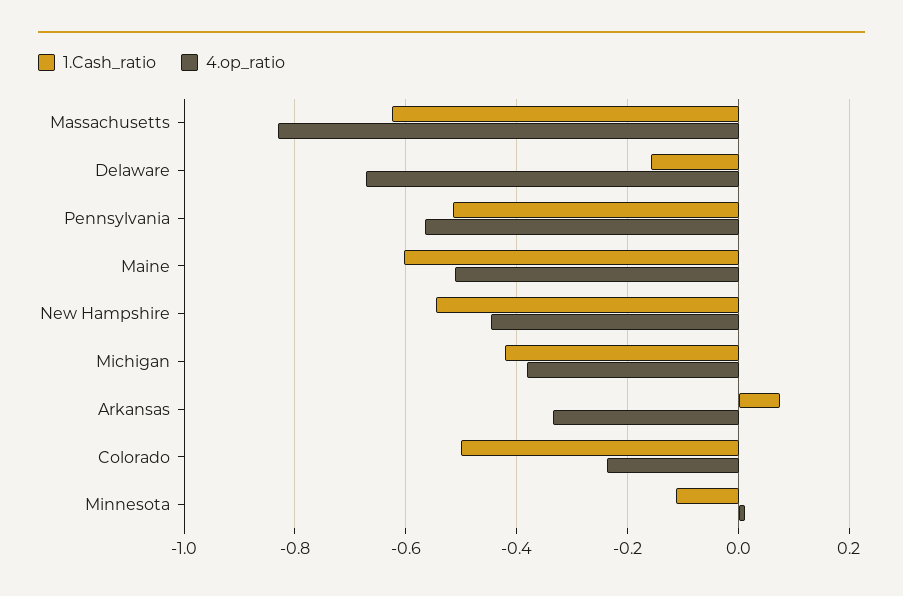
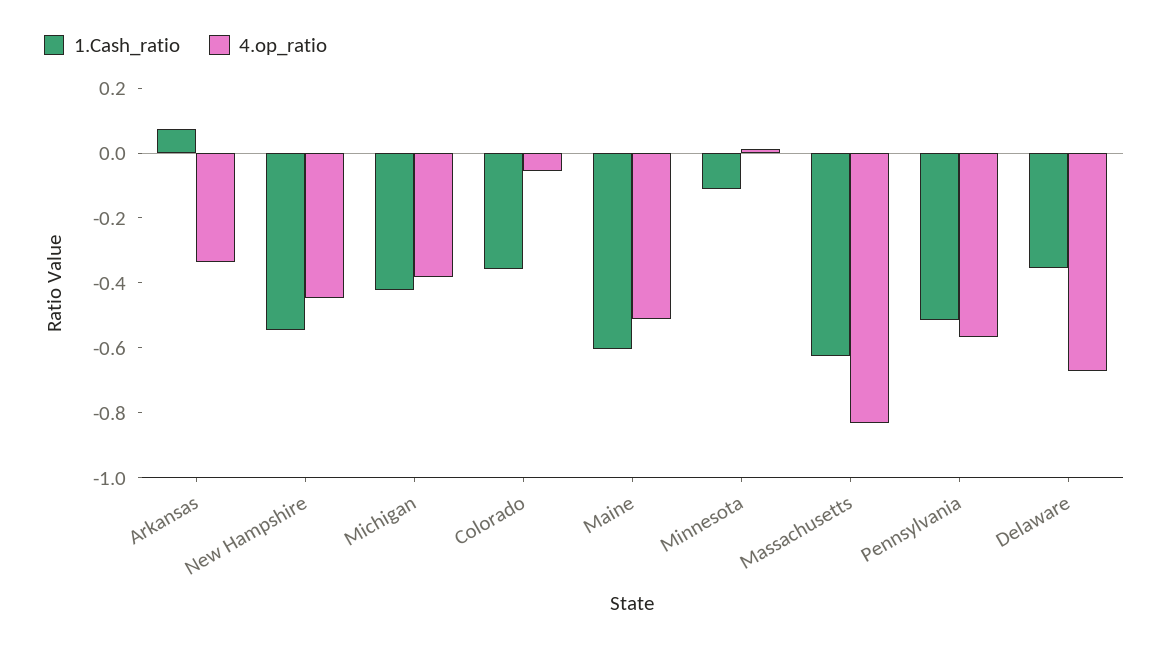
1.Cash_ratio, Delaware: -0.16 -> -0.35
1.Cash_ratio, Colorado: -0.5 -> -0.35
4.op_ratio, Colorado: -0.24 -> -0.05

